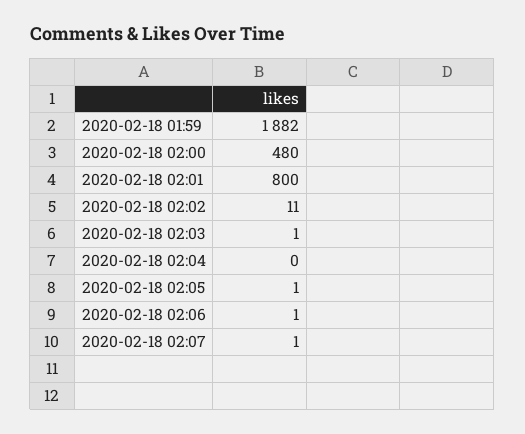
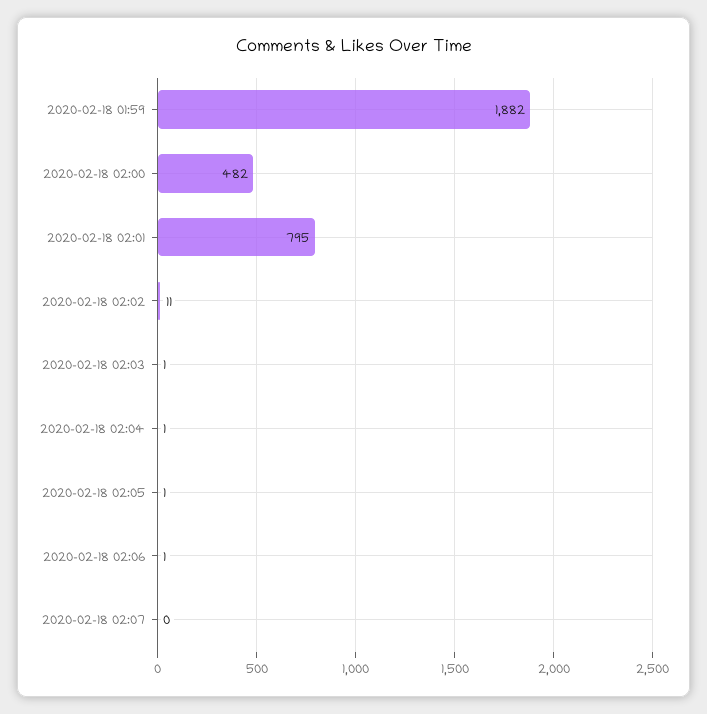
2020-02-18 02:00: 480 -> 482
2020-02-18 02:01: 800 -> 795
2020-02-18 02:04: 0 -> 1
2020-02-18 02:07: 1 -> 0

